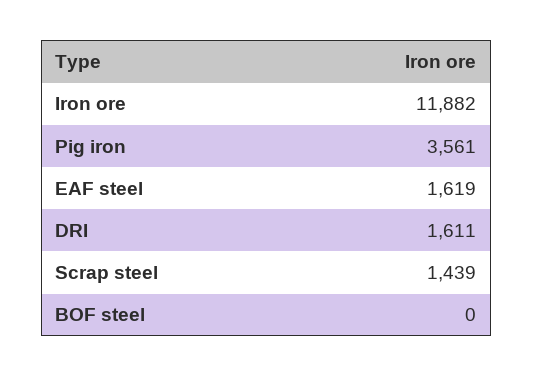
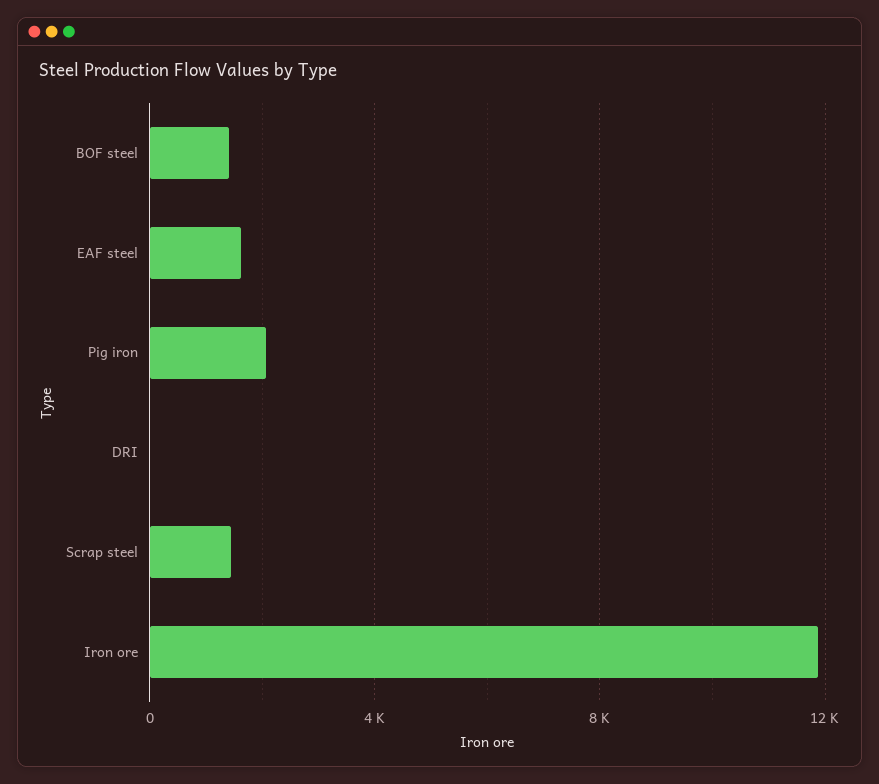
Pig iron: 3561 -> 2000
DRI: 1611 -> 0
BOF steel: 0 -> 1500

